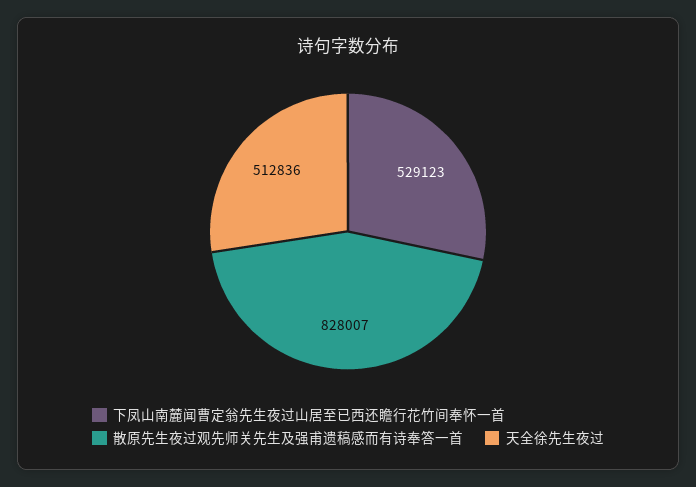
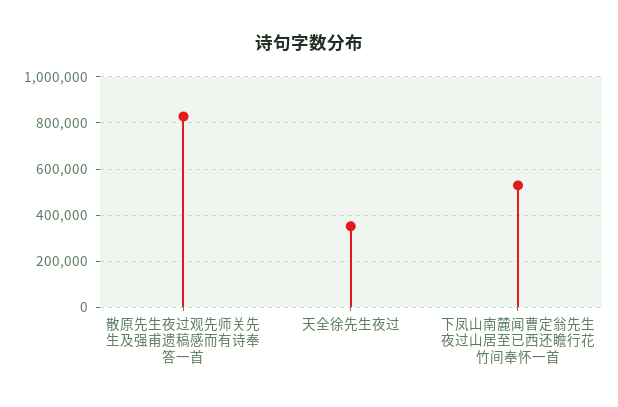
天全徐先生夜过: 512836 -> 350000

